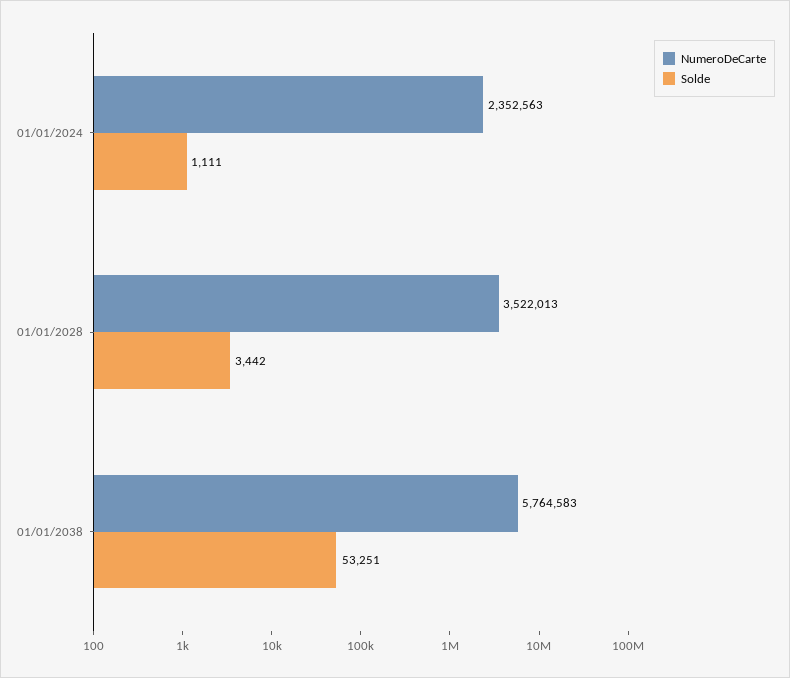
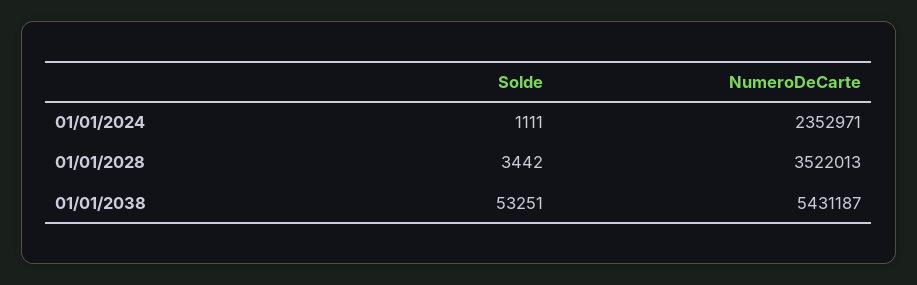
NumeroDeCarte, 01/01/2024: 2352563 -> 2352971
NumeroDeCarte, 01/01/2038: 5764583 -> 5431187

